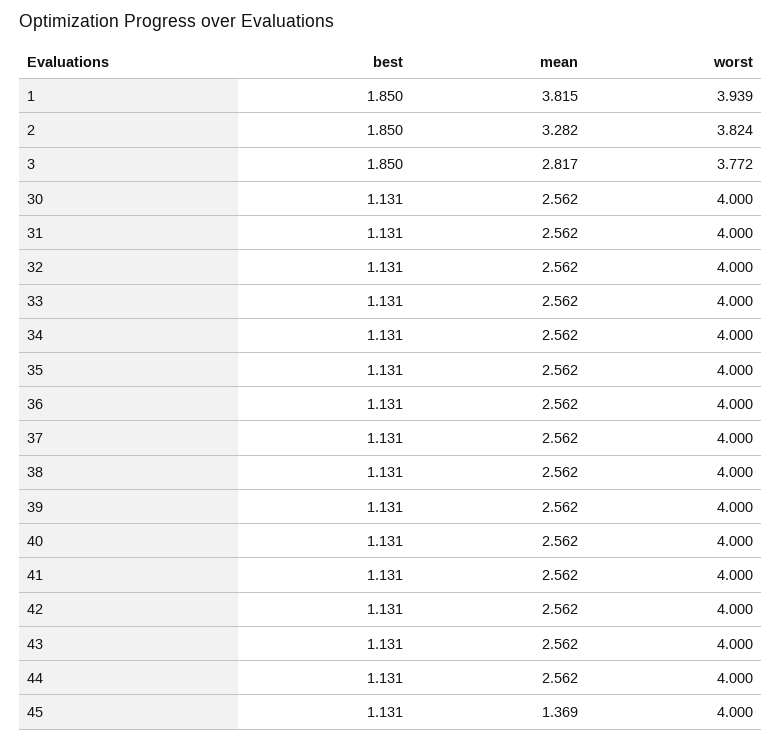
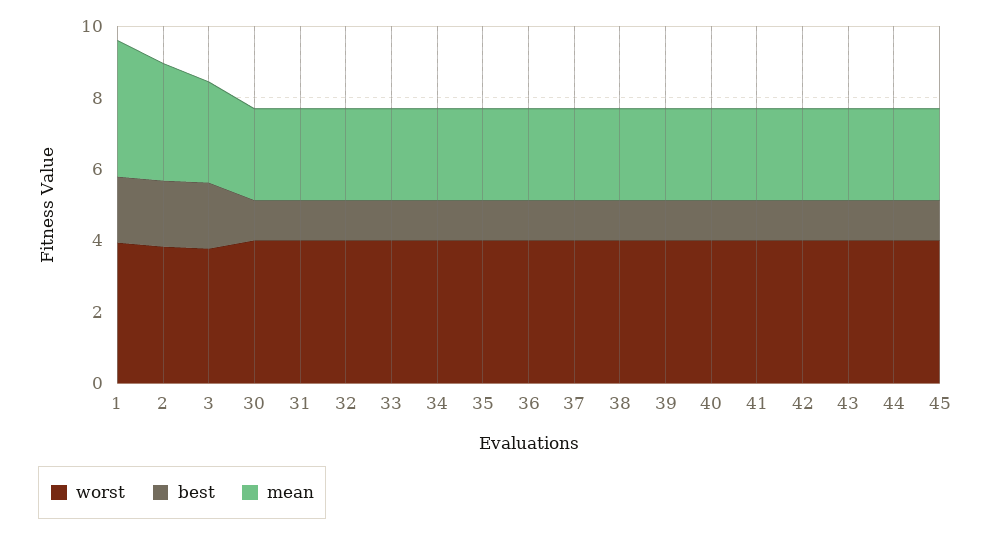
mean, 45: 1.369 -> 2.5

